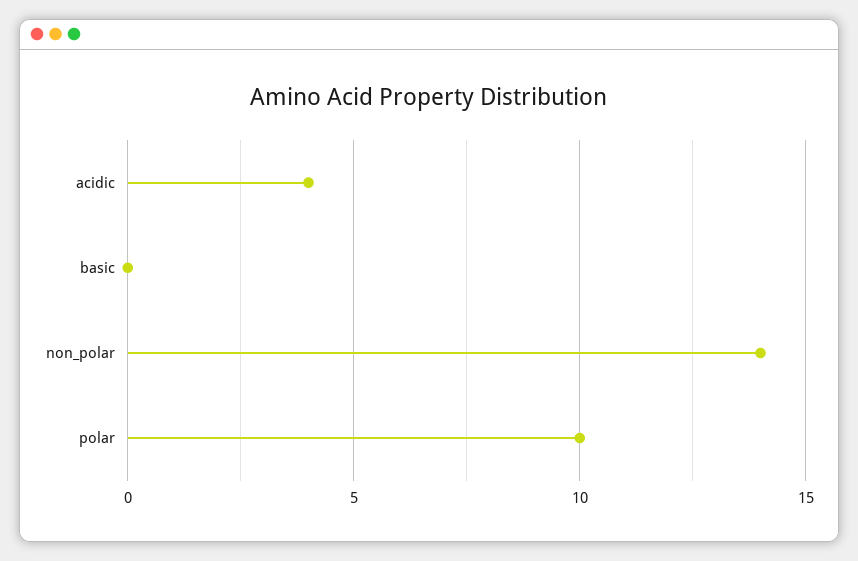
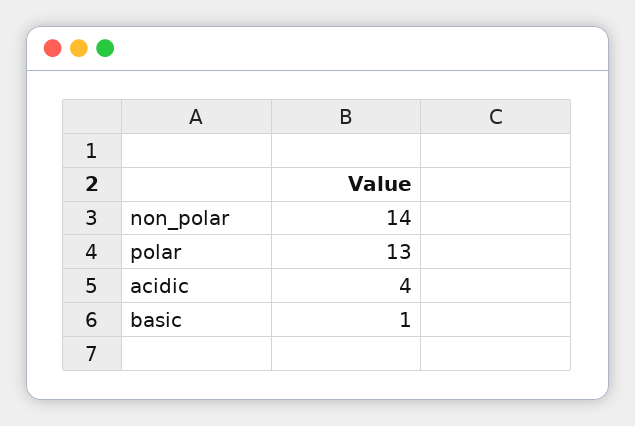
basic: 0 -> 1
polar: 10 -> 13

